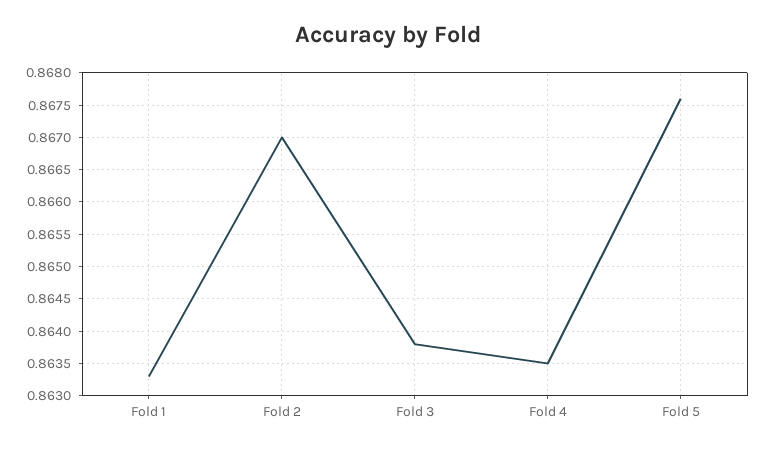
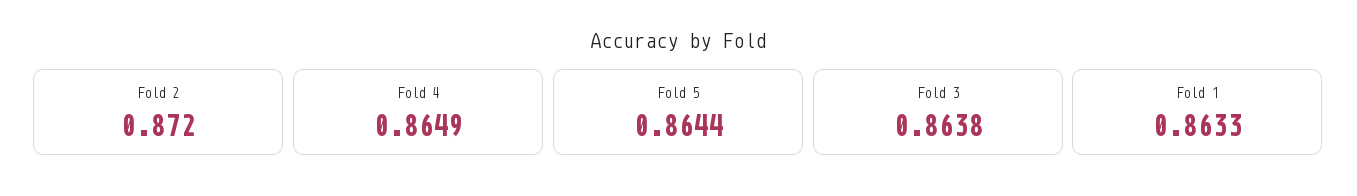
Fold 2: 0.867 -> 0.872
Fold 4: 0.8635 -> 0.8649
Fold 5: 0.8676 -> 0.8644

